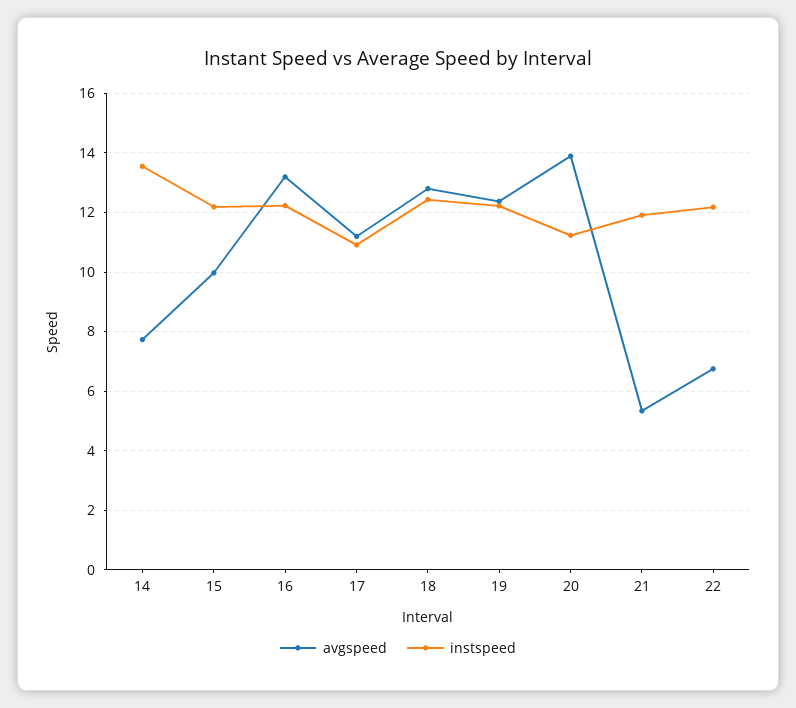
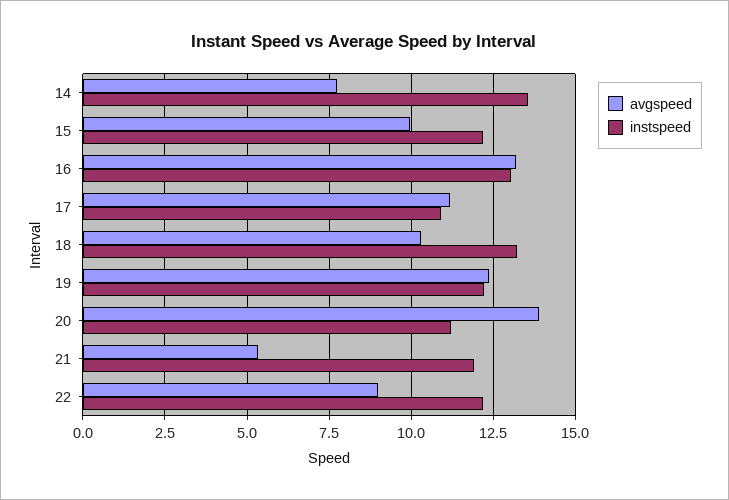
instspeed, 16: 12.25 -> 13
avgspeed, 18: 12.75 -> 10.25
instspeed, 18: 12.5 -> 13.25
avgspeed, 22: 6.75 -> 9

